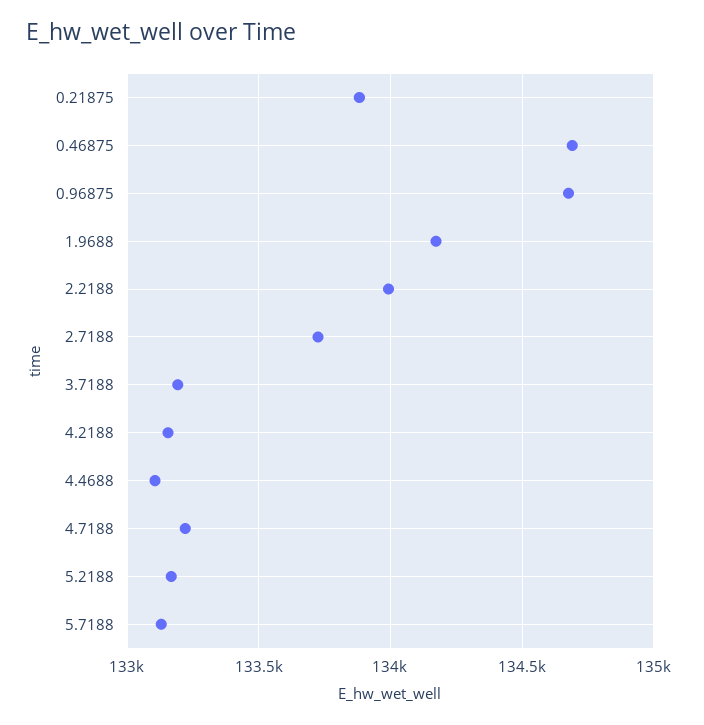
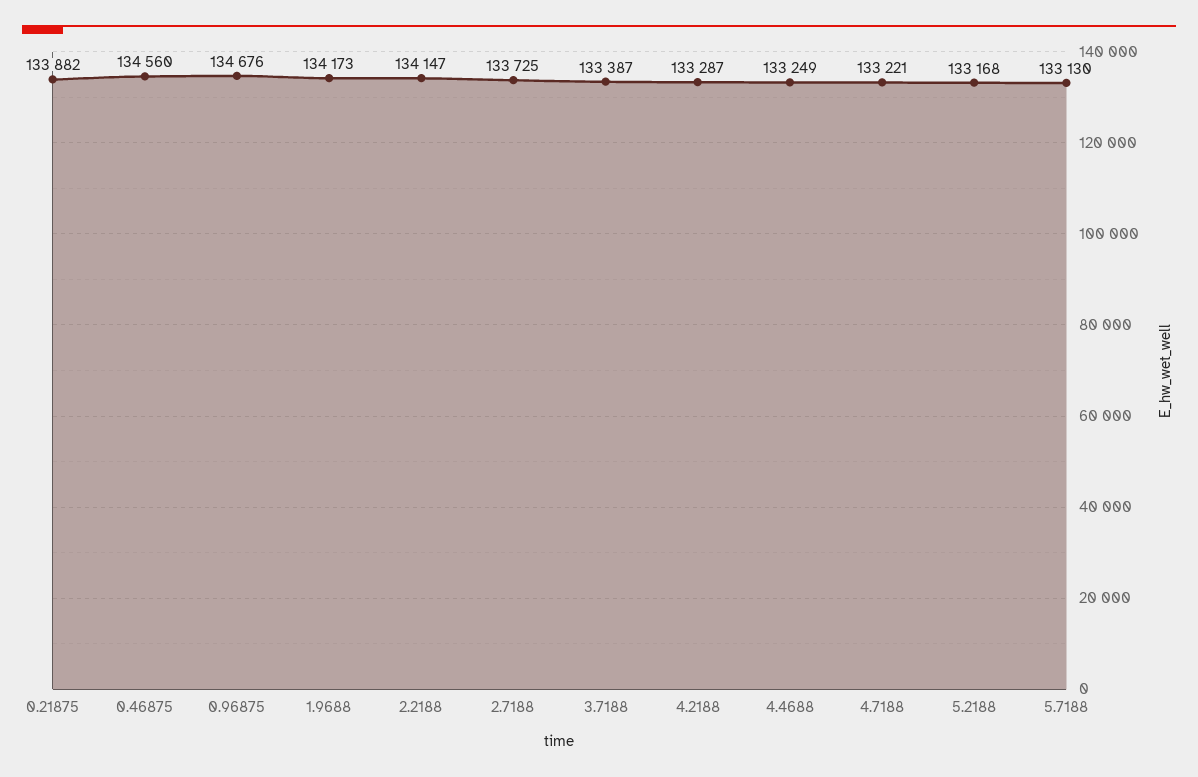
0.46875: 134700 -> 134560
2.2188: 134000 -> 134147
3.7188: 133200 -> 133387
4.2188: 133150 -> 133287
4.4688: 133100 -> 133249

